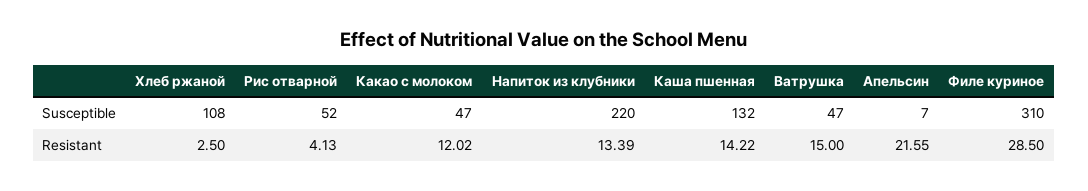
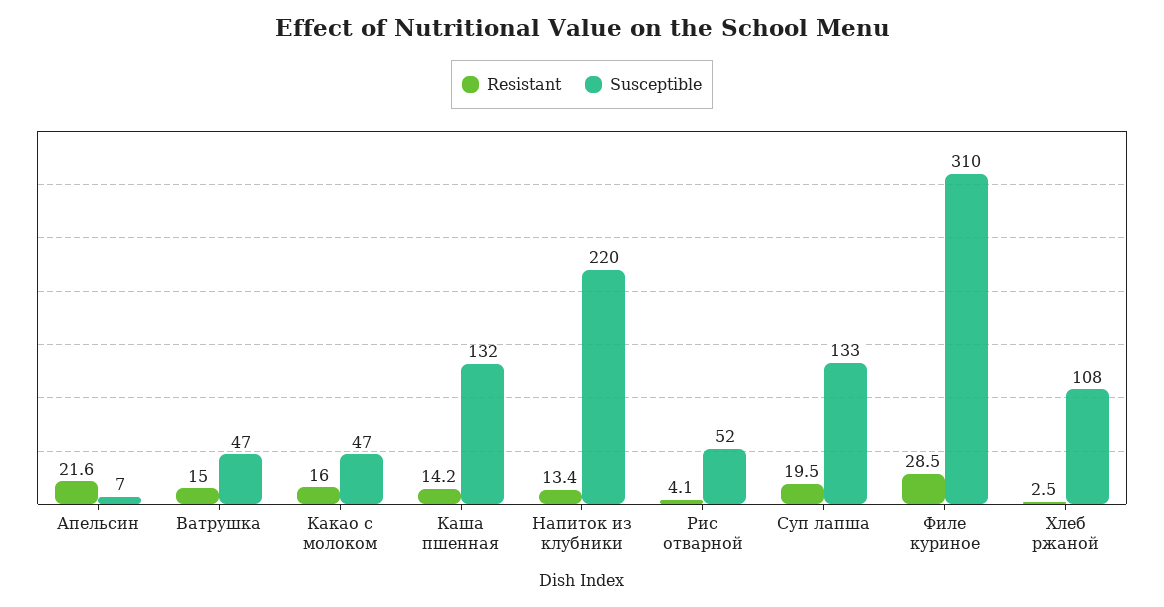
Resistant, Какао с молоком: 12.02 -> 16
Resistant, Суп лапша: none -> 19.5
Susceptible, Суп лапша: none -> 133

